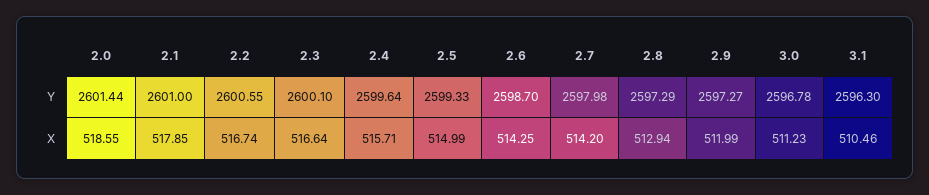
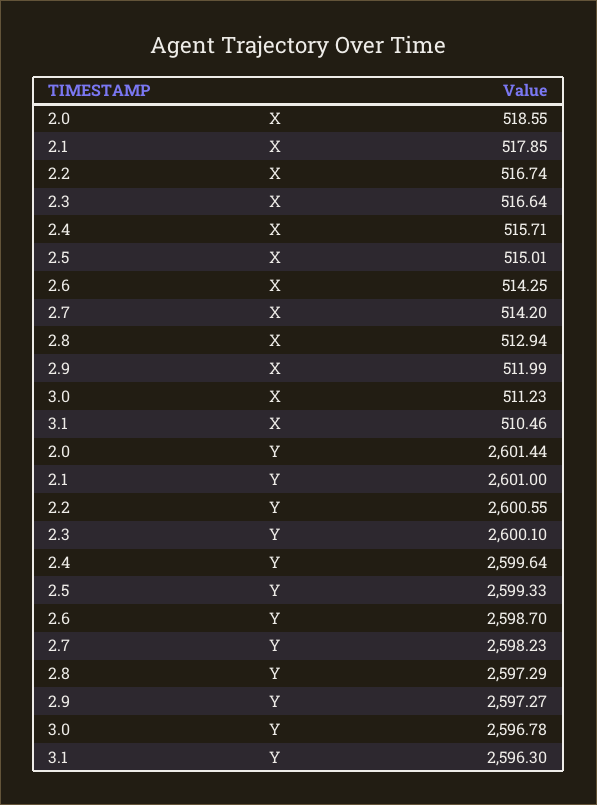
2.7, Y: 2597.98 -> 2598.23
2.5, X: 514.99 -> 515.01

